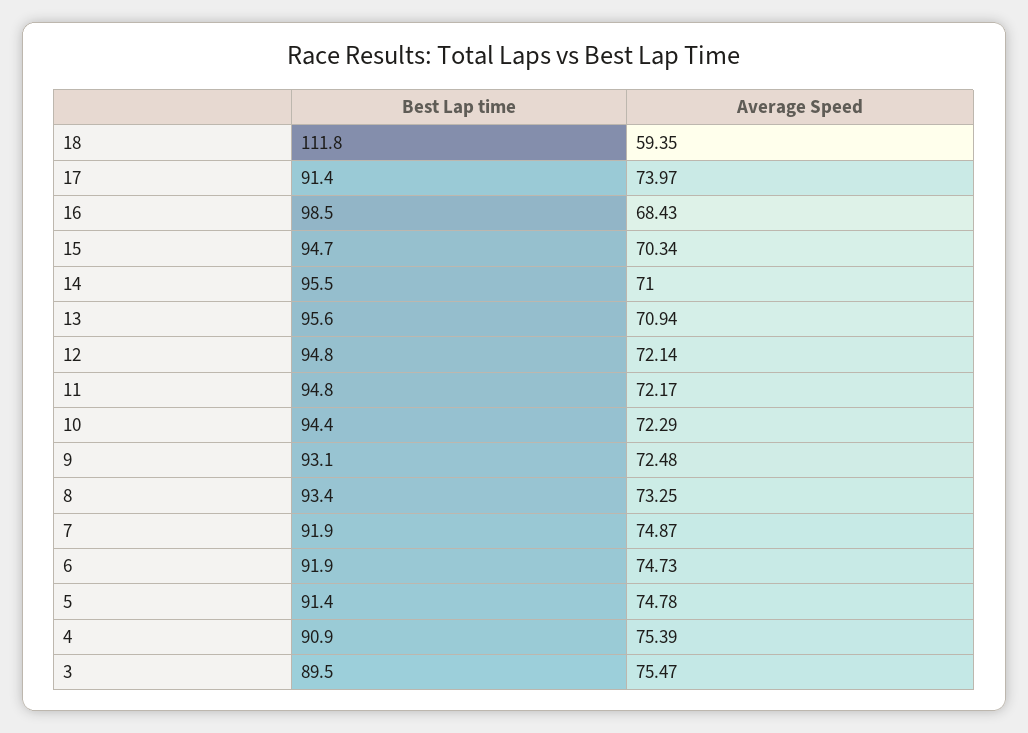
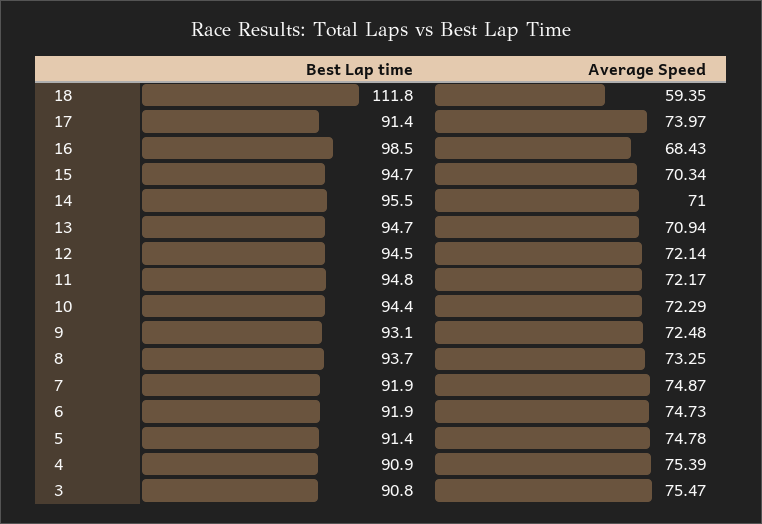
Best Lap time, 13: 95.6 -> 94.7
Best Lap time, 12: 94.8 -> 94.5
Best Lap time, 8: 93.4 -> 93.7
Best Lap time, 3: 89.5 -> 90.8

